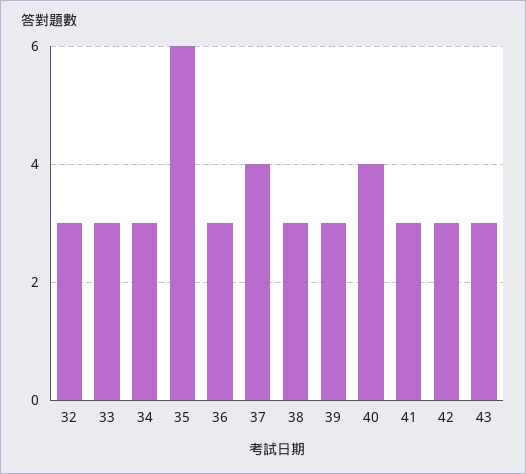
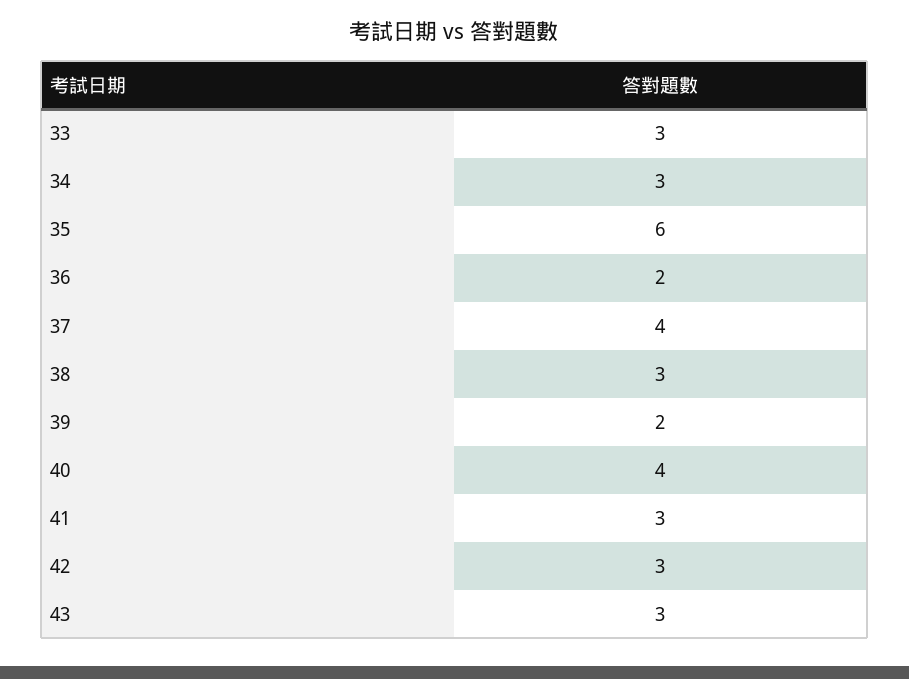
32: 3 -> none
36: 3 -> 2
39: 3 -> 2

